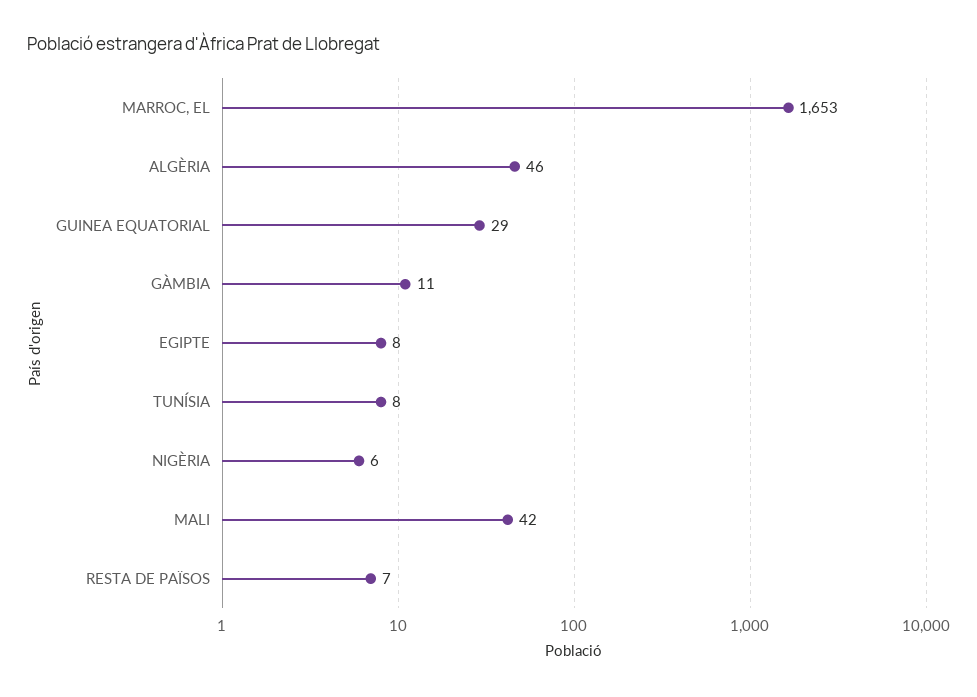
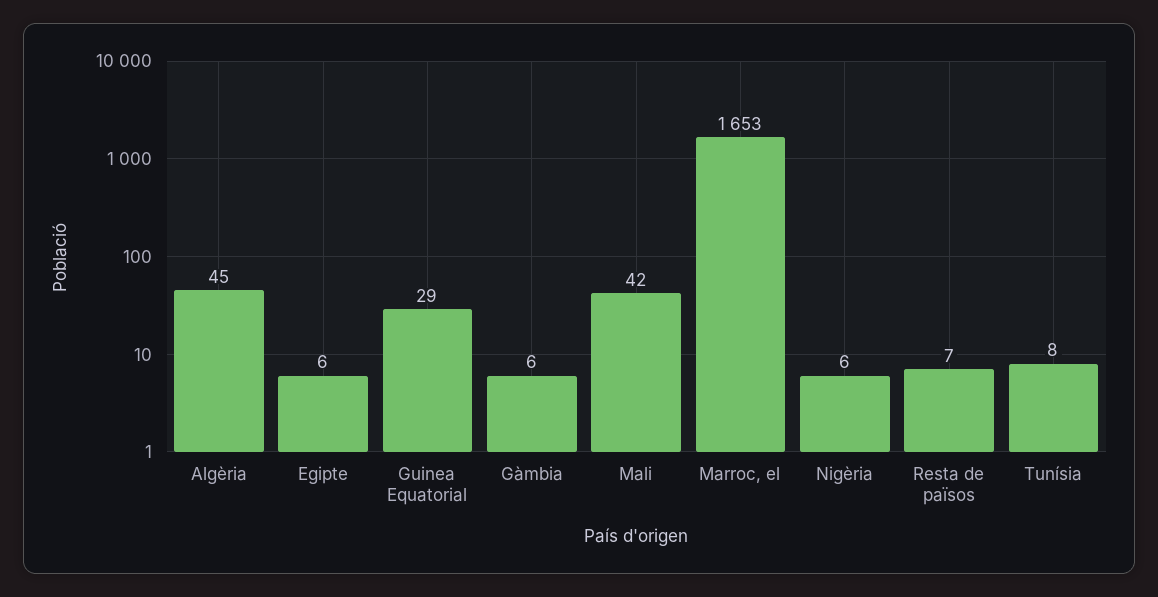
ALGÈRIA: 46 -> 45
GÀMBIA: 11 -> 6
EGIPTE: 8 -> 6

